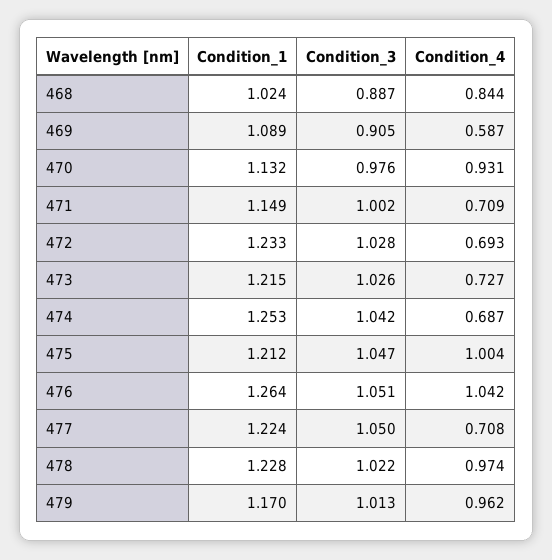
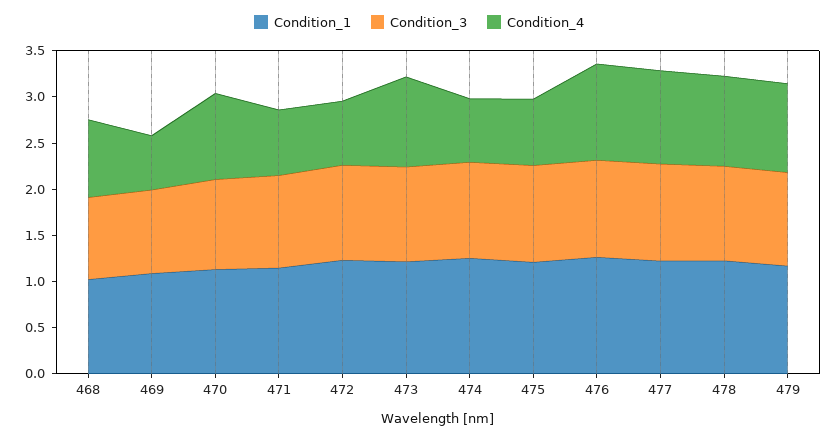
Condition_4, 473: 0.727 -> 1
Condition_4, 475: 1.004 -> 0.7
Condition_4, 477: 0.708 -> 1

